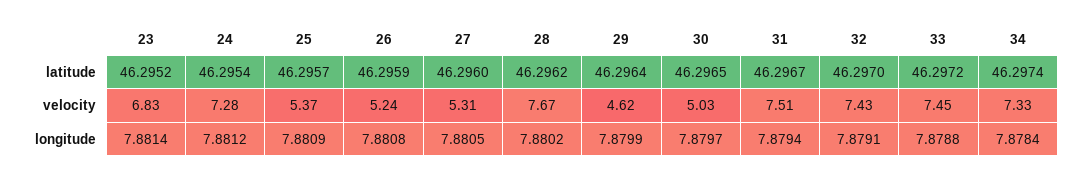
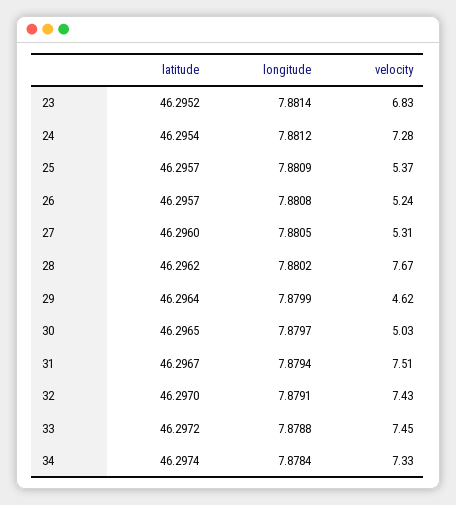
26, latitude: 46.2959 -> 46.2957

